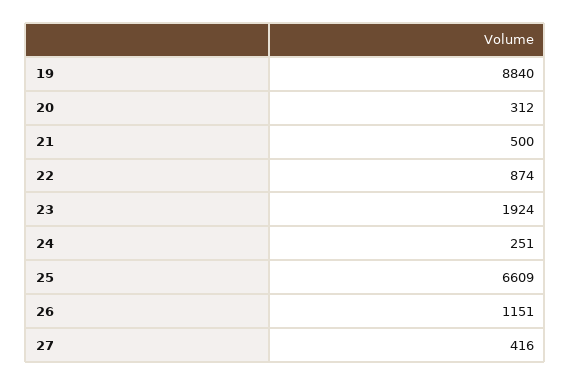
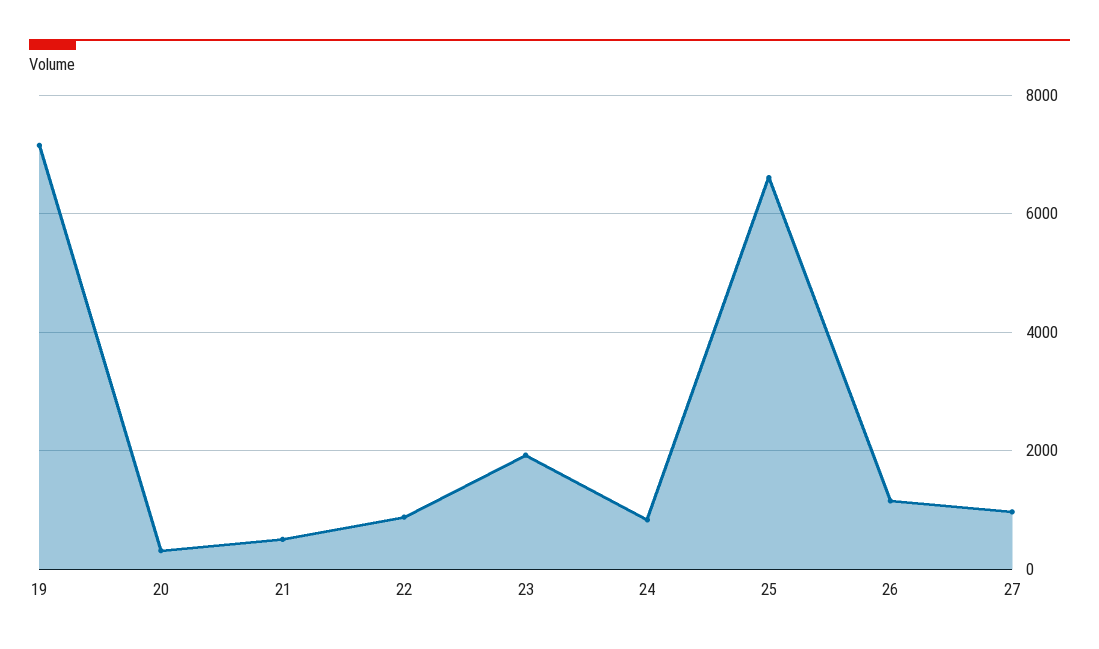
19: 8840 -> 7200
24: 251 -> 800
27: 416 -> 1000

